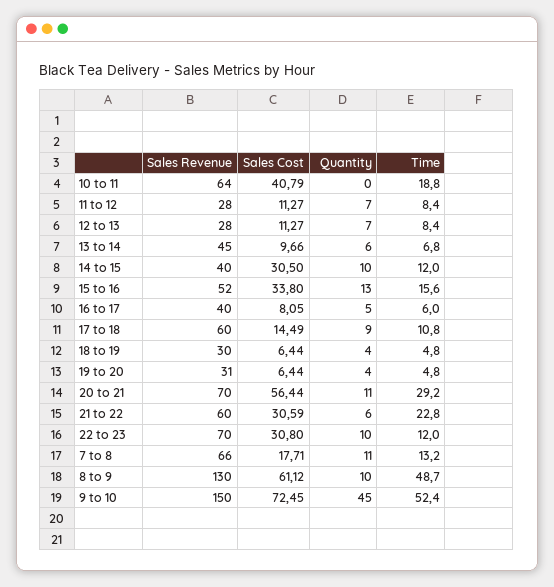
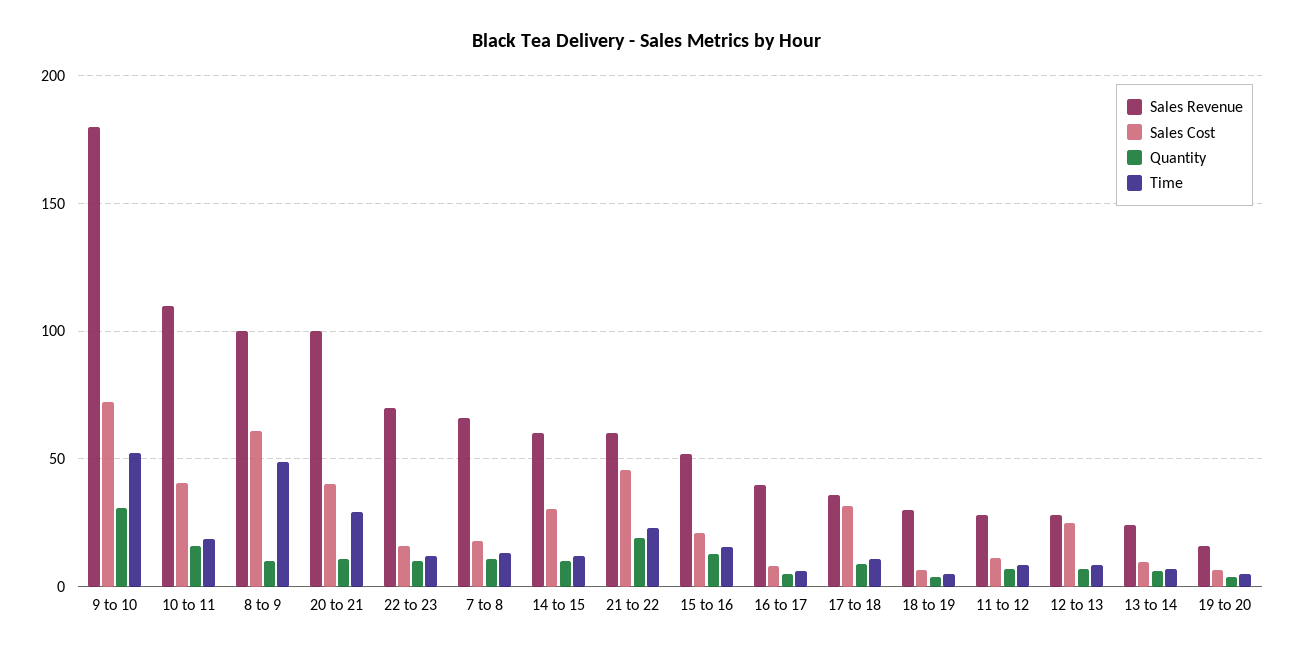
Sales Revenue, 10 to 11: 64 -> 110
Quantity, 10 to 11: 0 -> 15
Sales Cost, 12 to 13: 11.27 -> 25
Sales Revenue, 13 to 14: 45 -> 25
Sales Revenue, 14 to 15: 40 -> 60
Sales Cost, 15 to 16: 33.8 -> 20
Sales Revenue, 17 to 18: 60 -> 35
Sales Cost, 17 to 18: 14.49 -> 30
Sales Revenue, 19 to 20: 31 -> 15
Sales Revenue, 20 to 21: 70 -> 100
Sales Cost, 20 to 21: 56.44 -> 40
Sales Cost, 21 to 22: 30.59 -> 45
Quantity, 21 to 22: 6 -> 20
Sales Cost, 22 to 23: 30.8 -> 15
Sales Revenue, 8 to 9: 130 -> 100
Sales Revenue, 9 to 10: 150 -> 180
Quantity, 9 to 10: 45 -> 30

